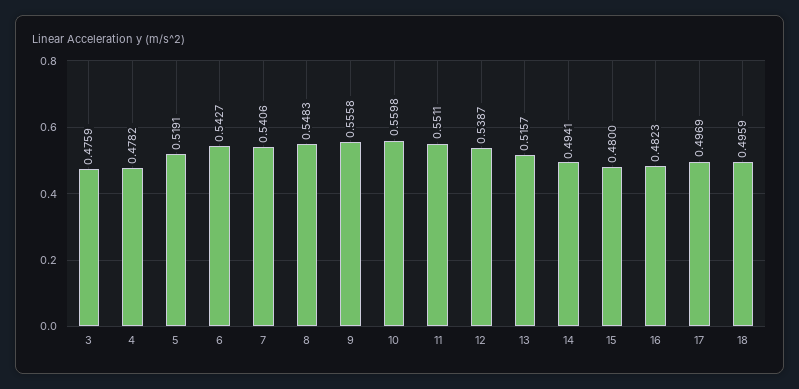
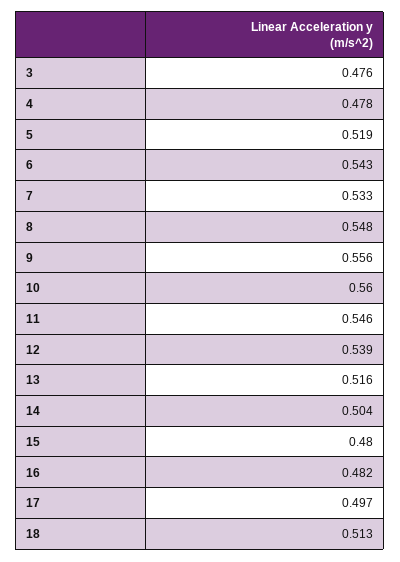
7: 0.5406 -> 0.533
11: 0.5511 -> 0.546
14: 0.4941 -> 0.504
18: 0.4959 -> 0.513

